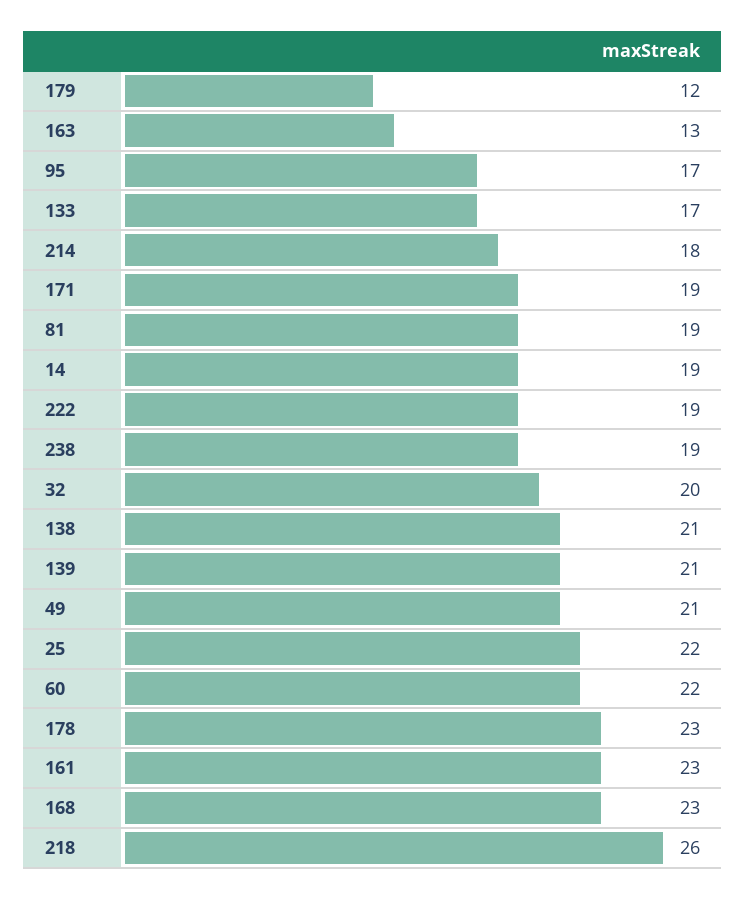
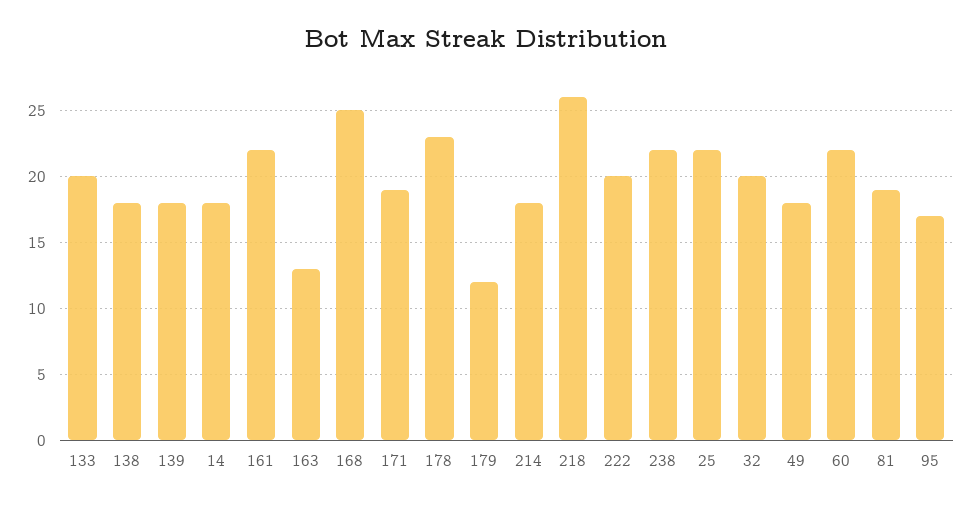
133: 17 -> 20
14: 19 -> 18
222: 19 -> 20
238: 19 -> 22
138: 21 -> 18
139: 21 -> 18
49: 21 -> 18
161: 23 -> 22
168: 23 -> 25

